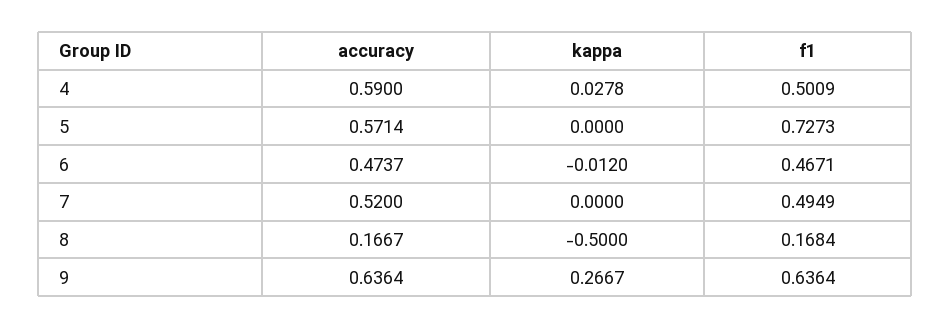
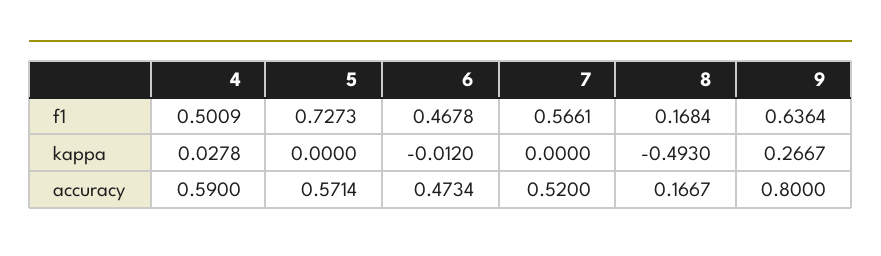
accuracy, 6: 0.4737 -> 0.4734
f1, 6: 0.4671 -> 0.4678
f1, 7: 0.4949 -> 0.5661
kappa, 8: -0.5 -> -0.493
accuracy, 9: 0.6364 -> 0.8

